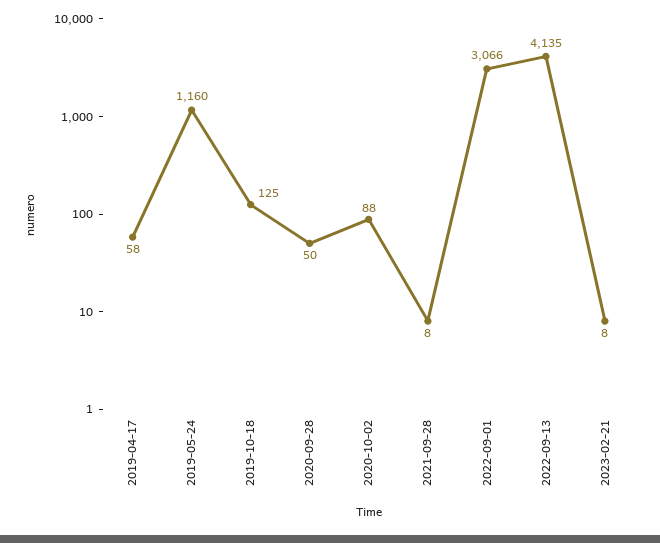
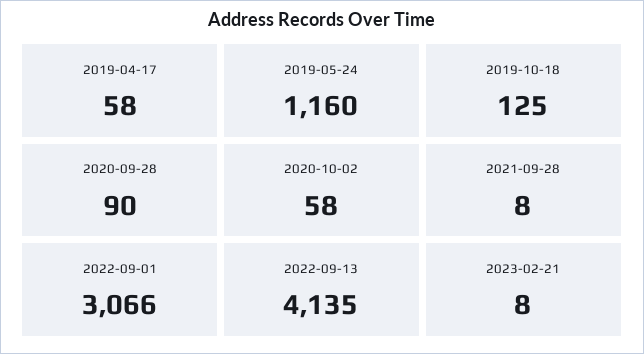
2020-09-28: 50 -> 90
2020-10-02: 88 -> 58

